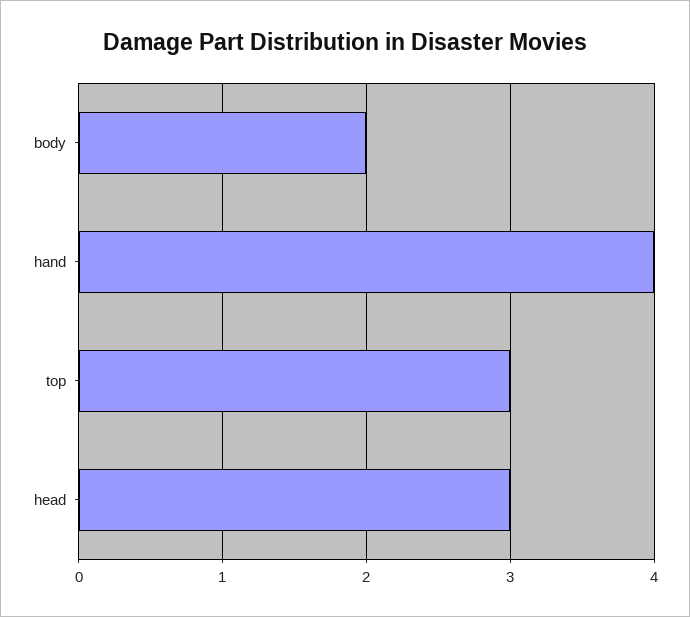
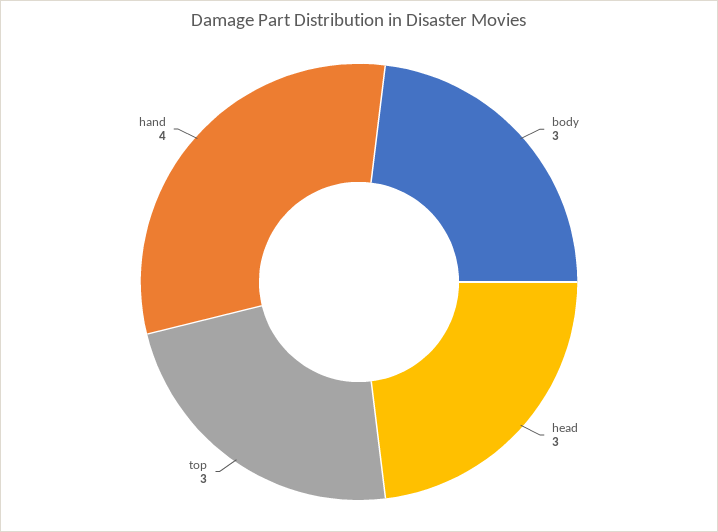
body: 2 -> 3

